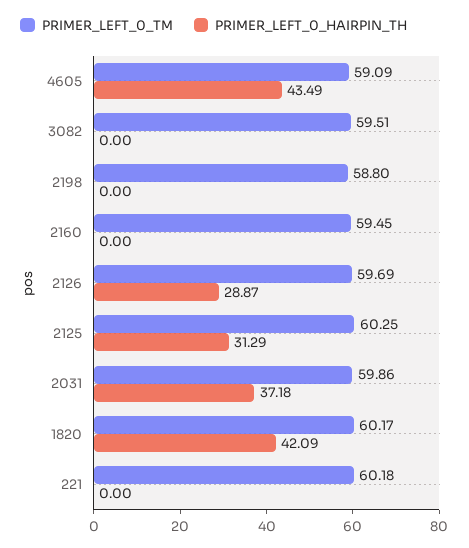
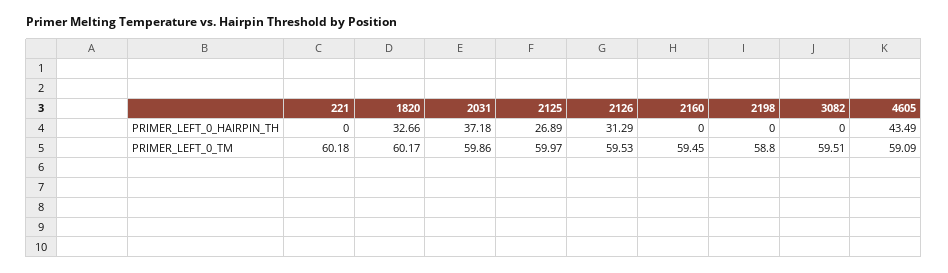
PRIMER_LEFT_0_TM, 2126: 59.69 -> 59.53
PRIMER_LEFT_0_HAIRPIN_TH, 2126: 28.87 -> 31.29
PRIMER_LEFT_0_TM, 2125: 60.25 -> 59.97
PRIMER_LEFT_0_HAIRPIN_TH, 2125: 31.29 -> 26.89
PRIMER_LEFT_0_HAIRPIN_TH, 1820: 42.09 -> 32.66

